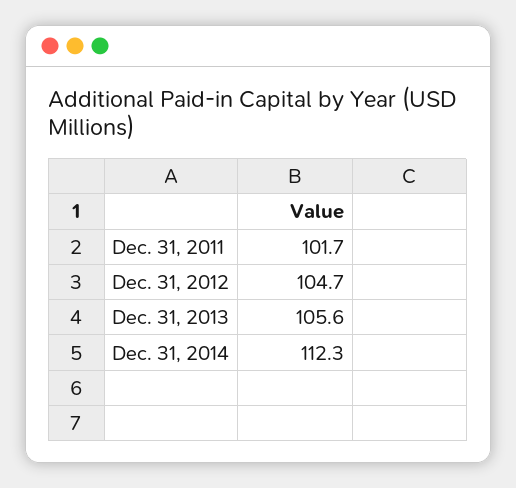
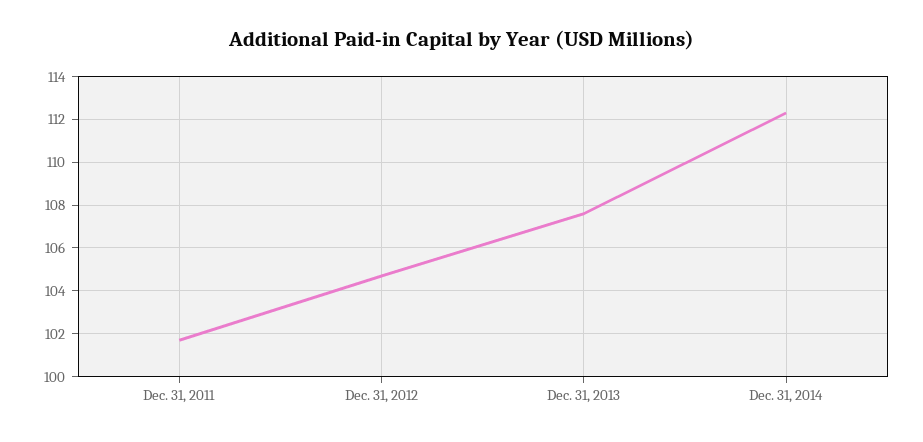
Dec. 31, 2013: 105.6 -> 107.5

